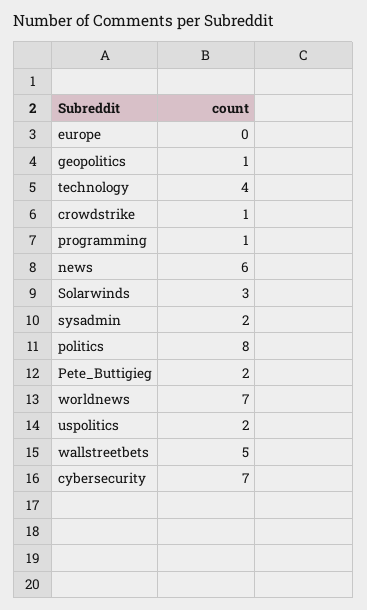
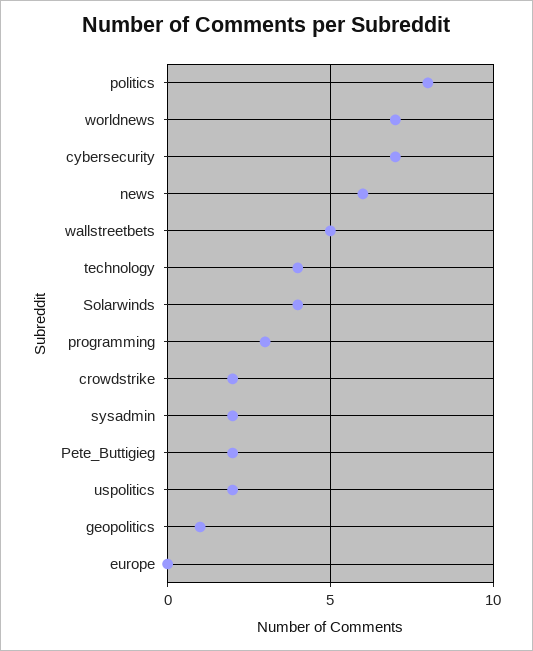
crowdstrike: 1 -> 2
programming: 1 -> 3
Solarwinds: 3 -> 4

